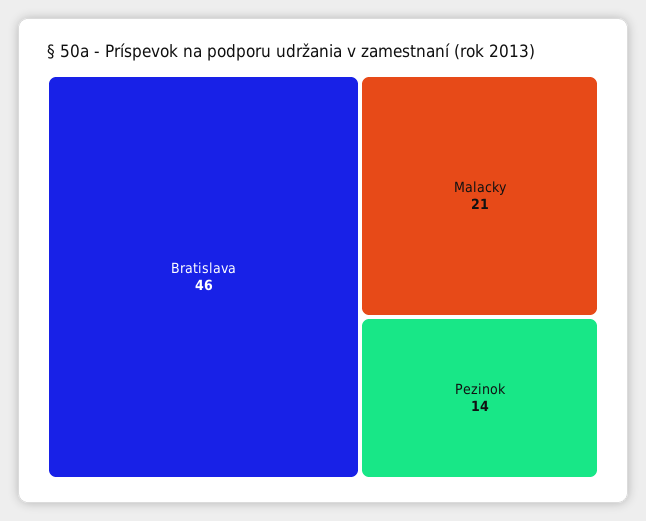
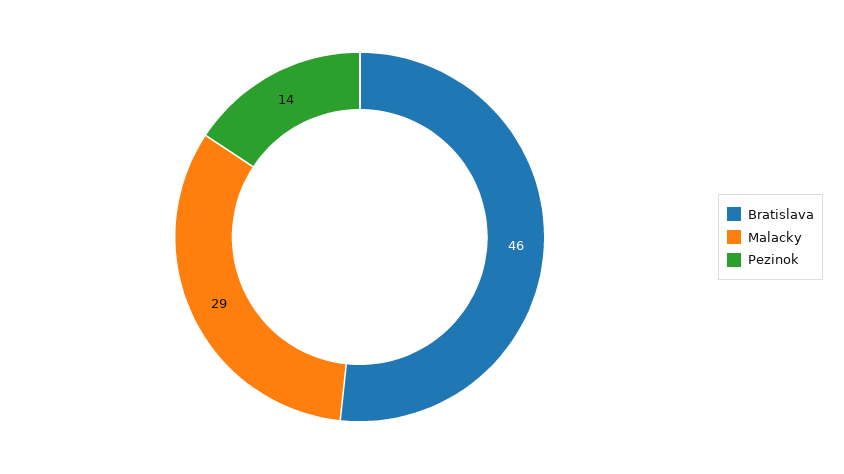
Malacky: 21 -> 29

